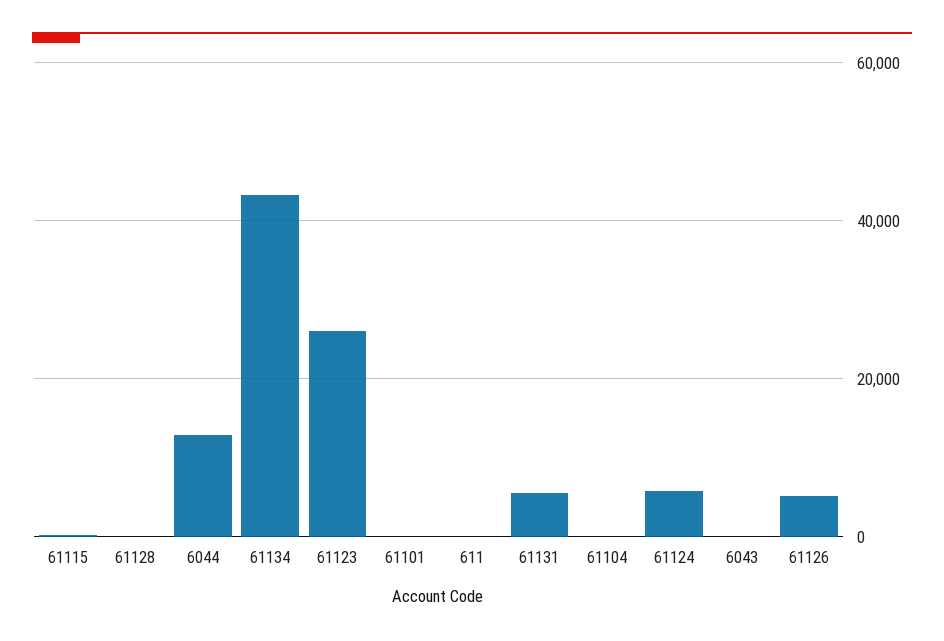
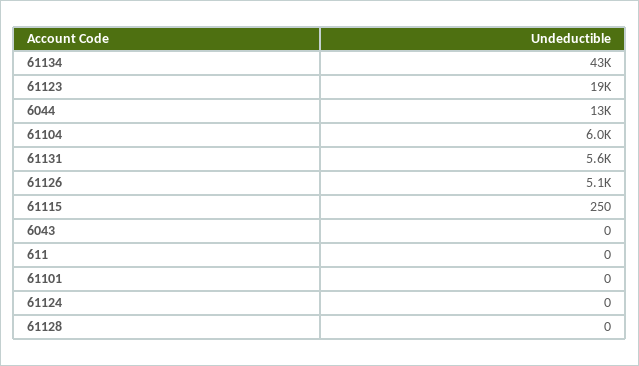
61123: 26000 -> 19000
61104: 0 -> 6000
61124: 6000 -> 0

